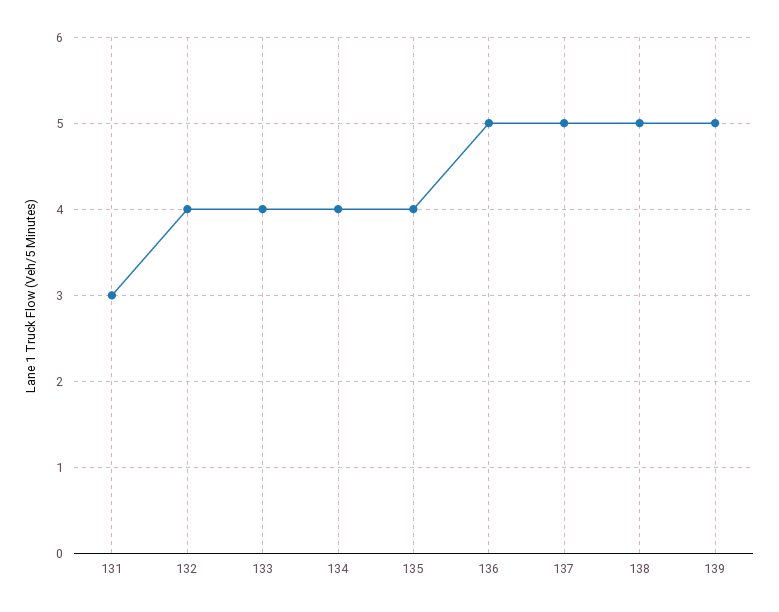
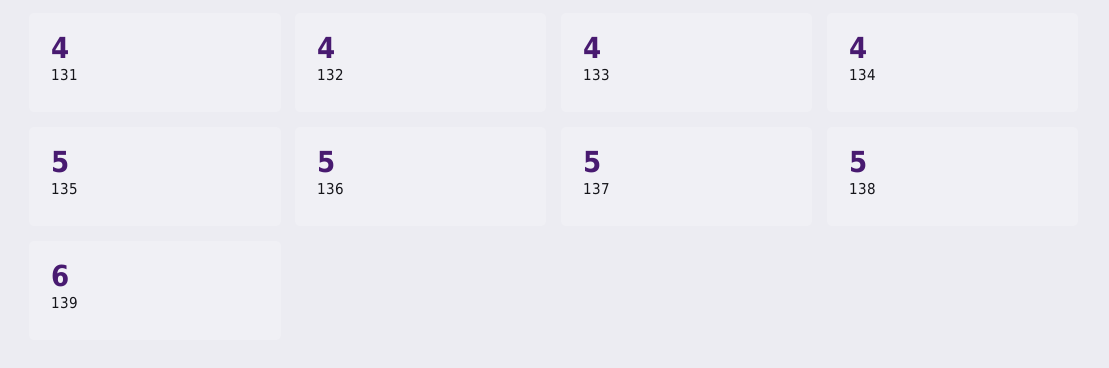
131: 3 -> 4
135: 4 -> 5
139: 5 -> 6

